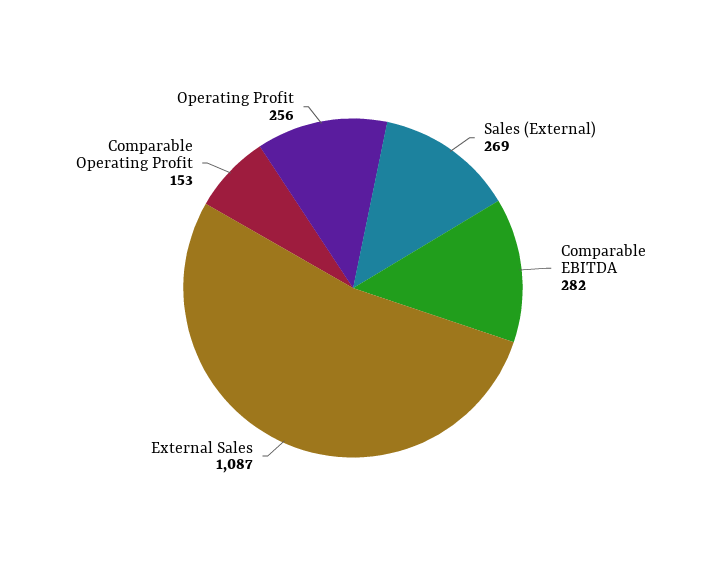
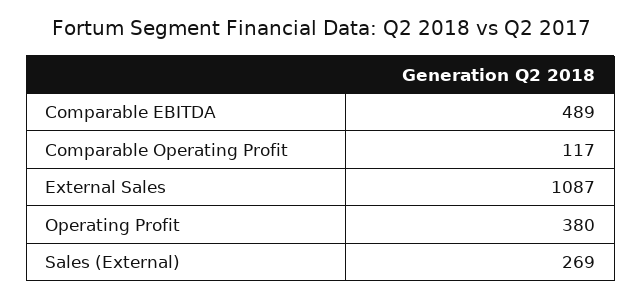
Comparable EBITDA: 282 -> 489
Comparable Operating Profit: 153 -> 117
Operating Profit: 256 -> 380

